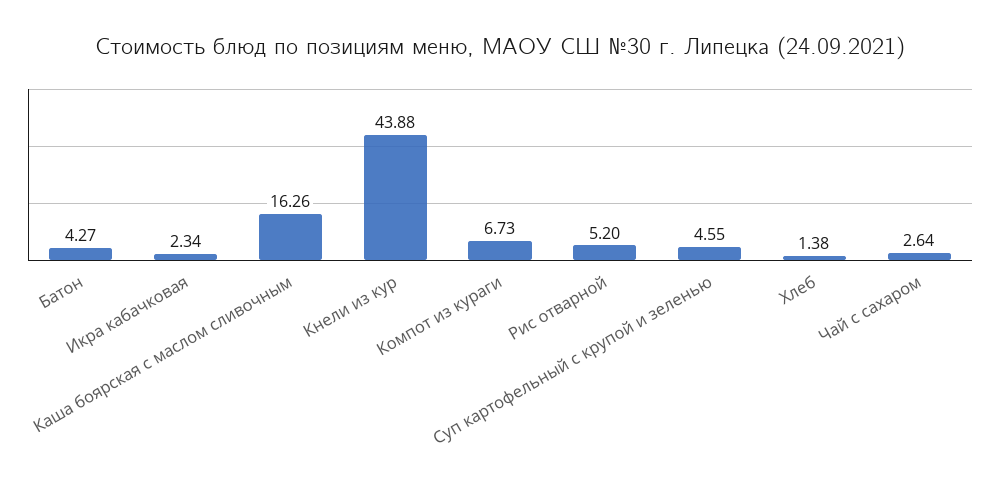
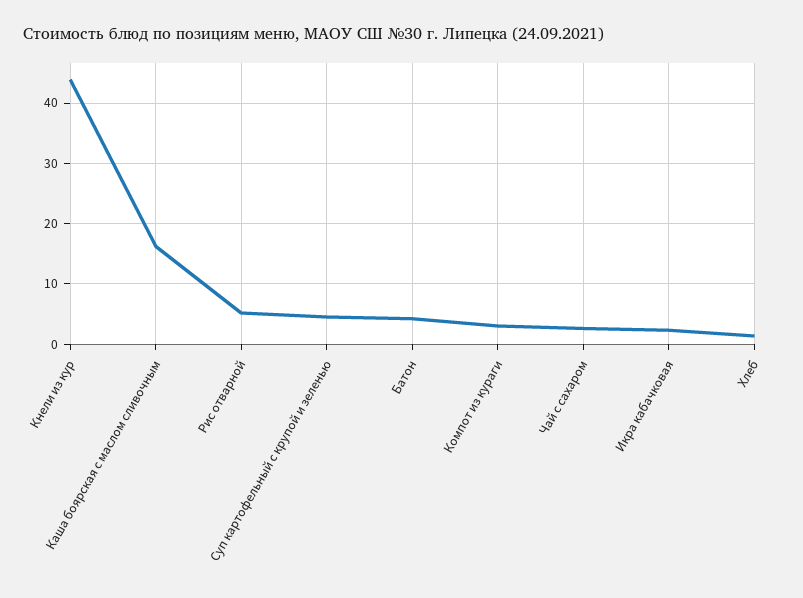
Компот из кураги: 6.73 -> 3

